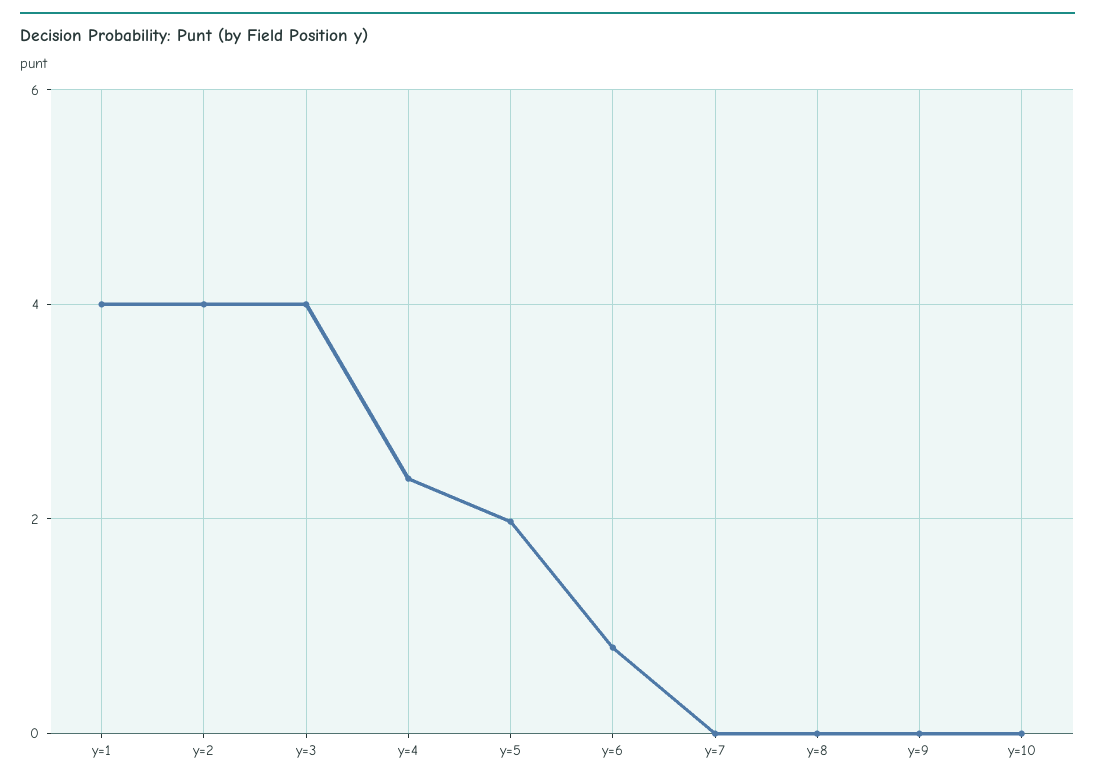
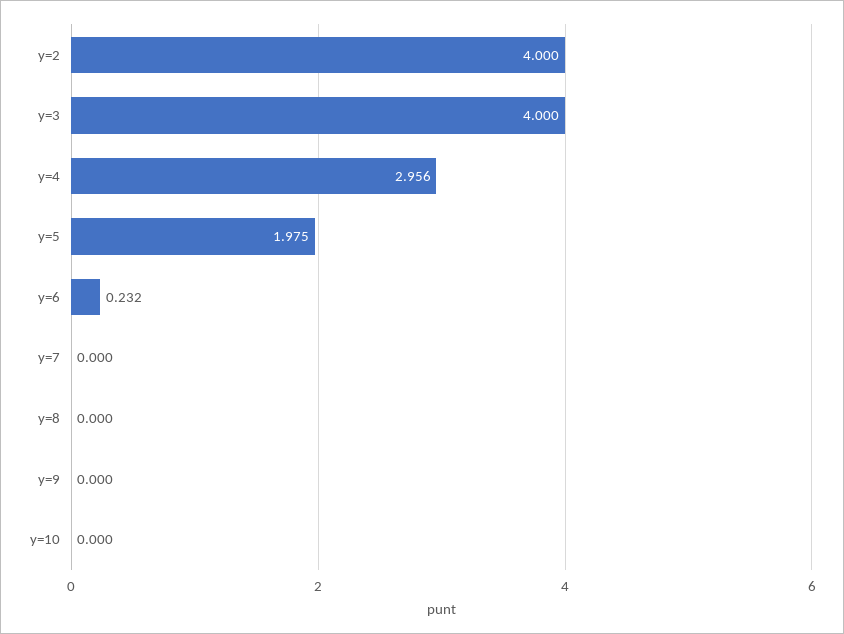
y=1: 4 -> none
y=4: 2.4 -> 2.956
y=6: 0.8 -> 0.232

